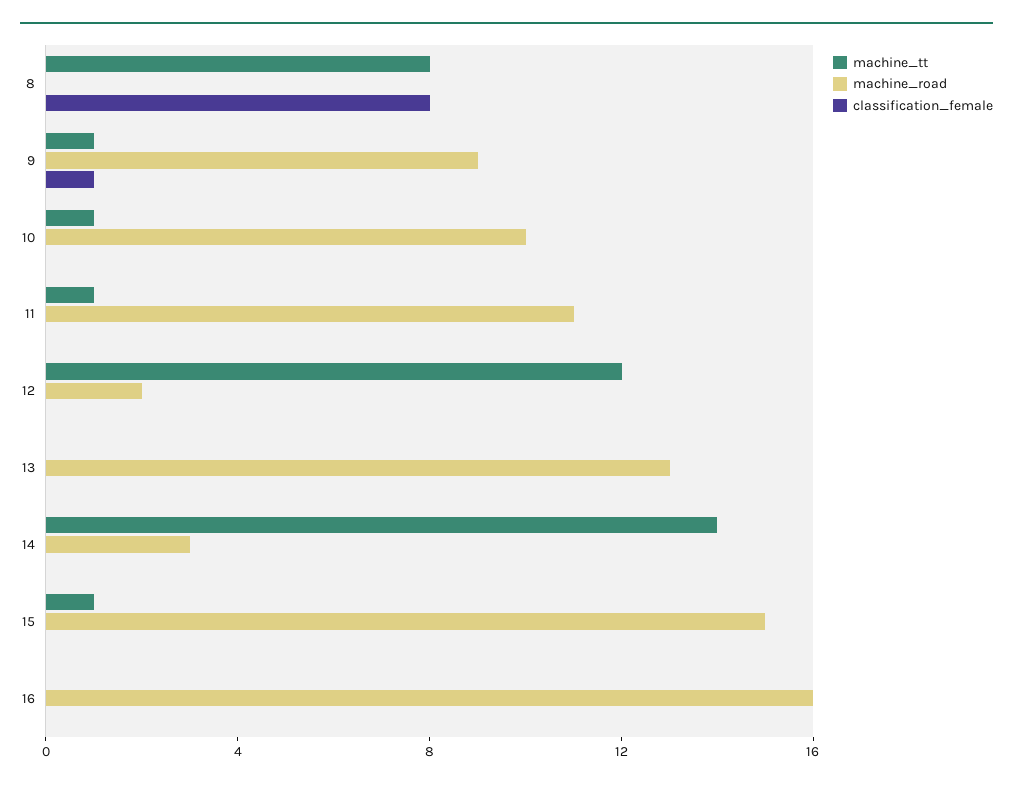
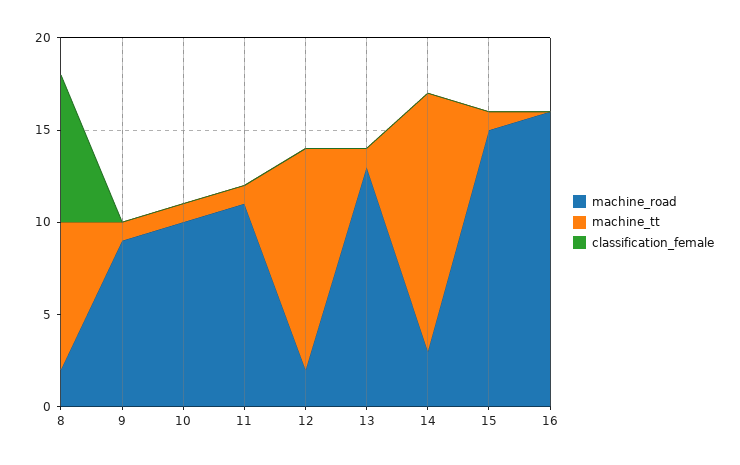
machine_road, 8: 0 -> 2
classification_female, 9: 1 -> 0
machine_tt, 13: 0 -> 1

